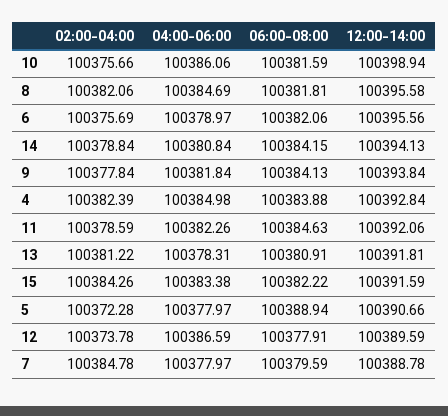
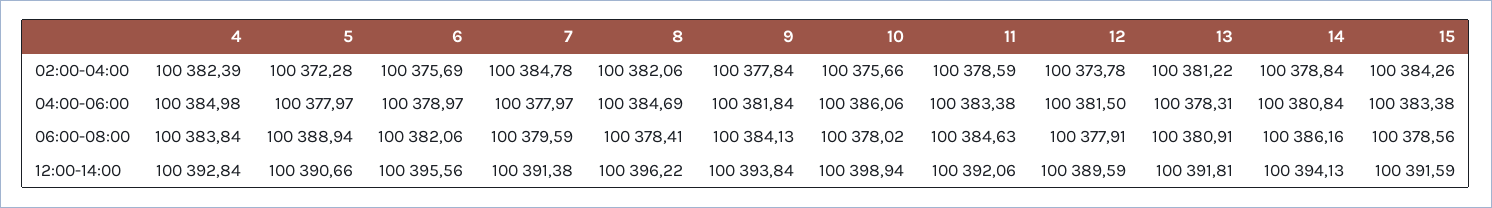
06:00-08:00, 10: 100381.59 -> 100378.02
06:00-08:00, 8: 100381.81 -> 100378.41
12:00-14:00, 8: 100395.58 -> 100396.22
06:00-08:00, 14: 100384.15 -> 100386.16
06:00-08:00, 4: 100383.88 -> 100383.84
04:00-06:00, 11: 100382.26 -> 100383.38
06:00-08:00, 15: 100382.22 -> 100378.56
04:00-06:00, 12: 100386.59 -> 100381.5
12:00-14:00, 7: 100388.78 -> 100391.38

